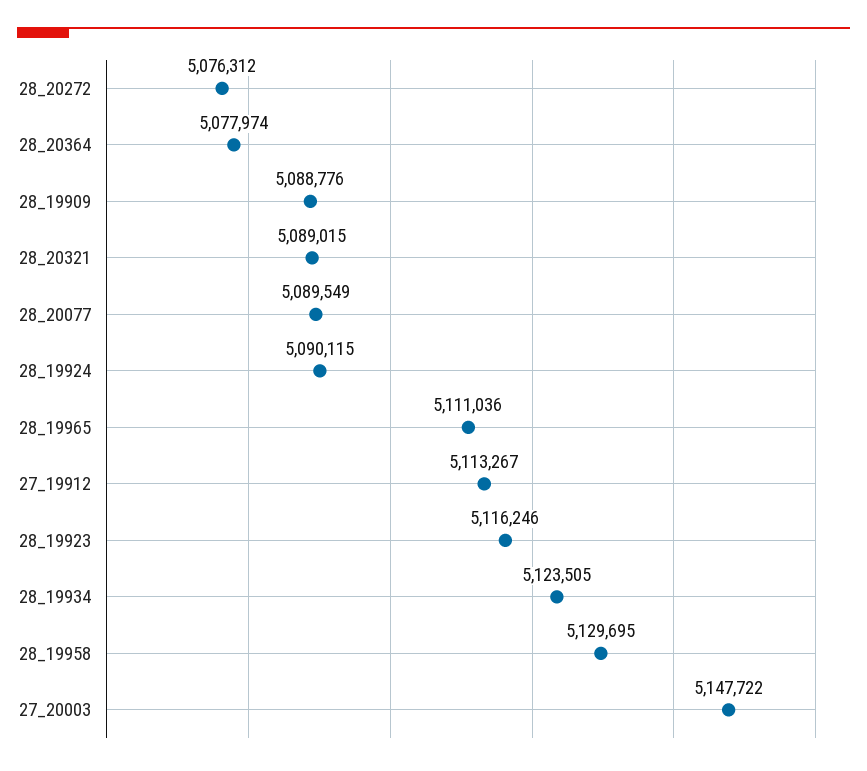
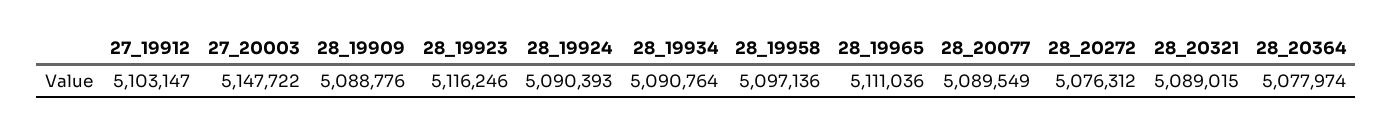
28_19924: 5090115 -> 5090393
27_19912: 5113267 -> 5103147
28_19934: 5123505 -> 5090764
28_19958: 5129695 -> 5097136

